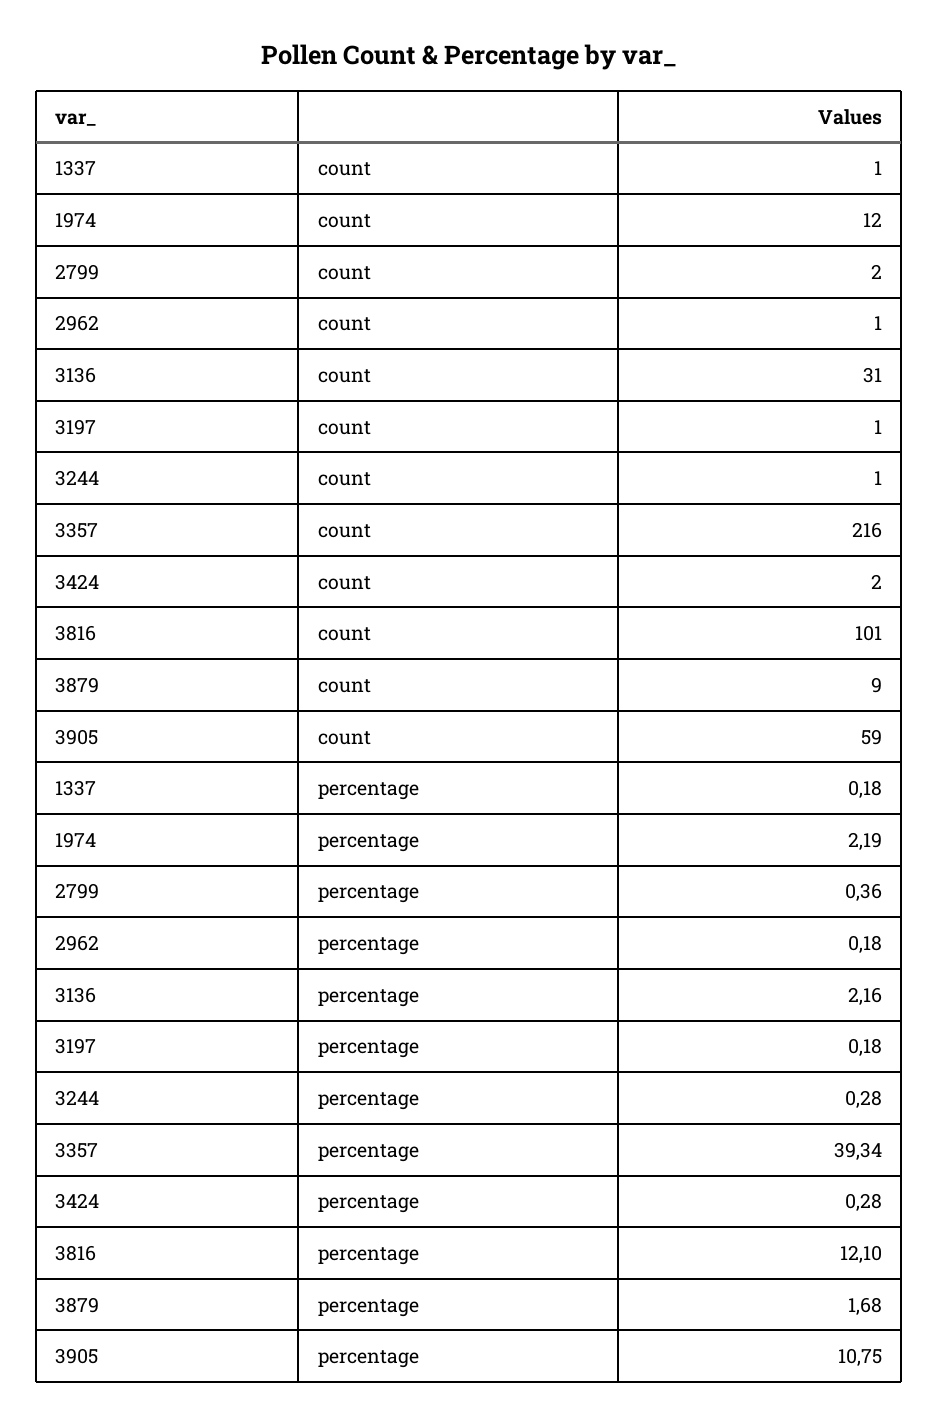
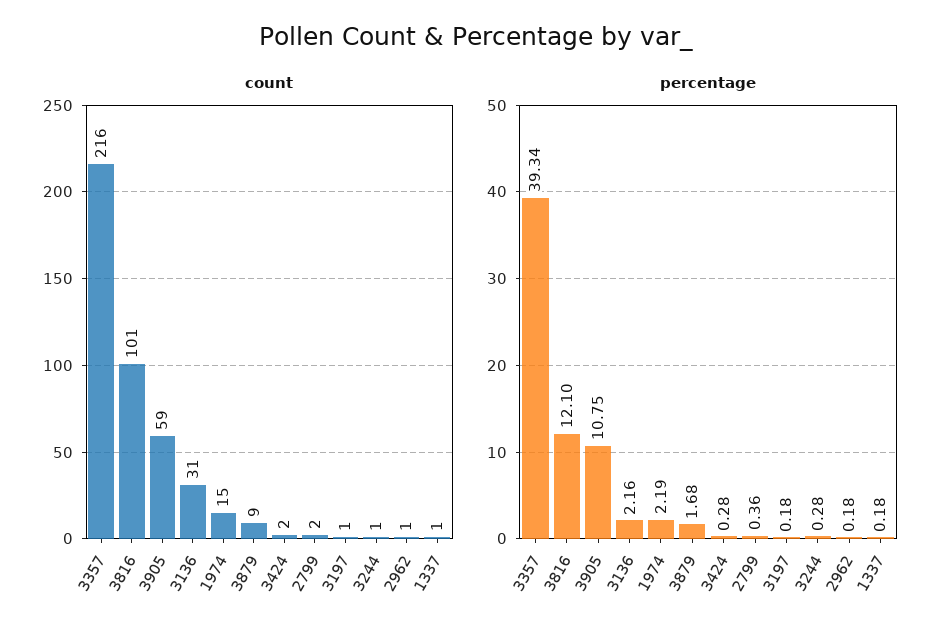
count, 1974: 12 -> 15

